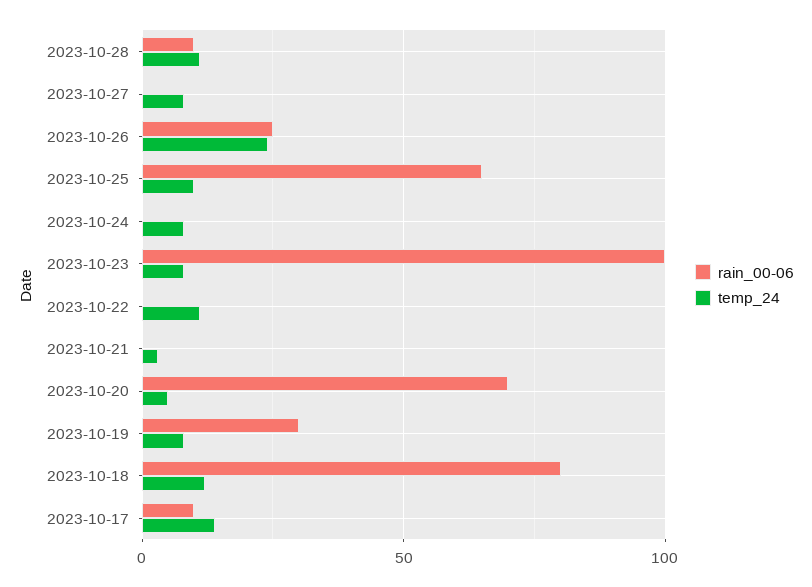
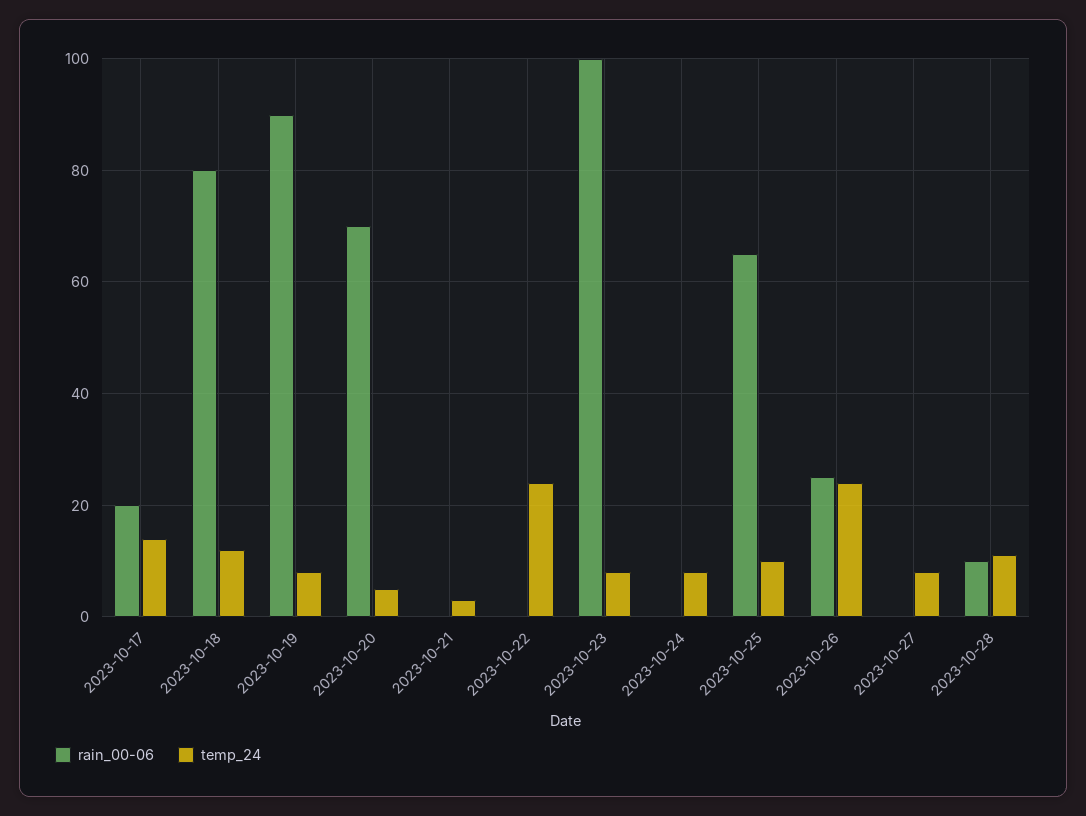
temp_24, 2023-10-22: 10 -> 25
rain_00-06, 2023-10-19: 30 -> 90
rain_00-06, 2023-10-17: 10 -> 20

